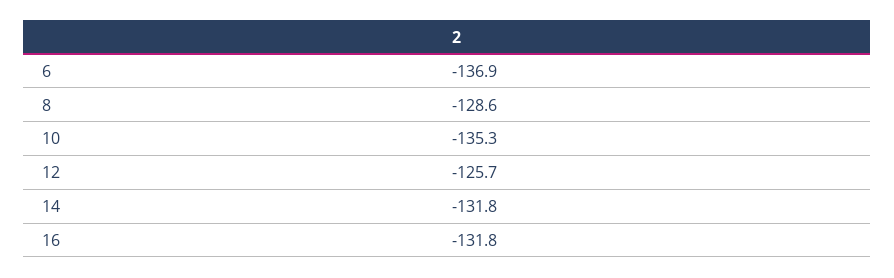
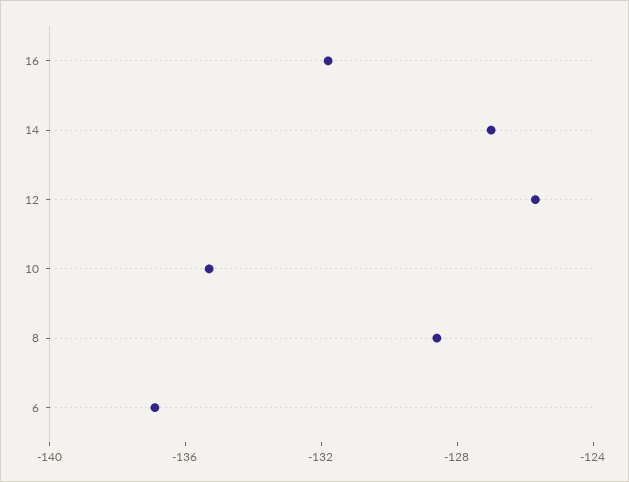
14: -131.8 -> -127

